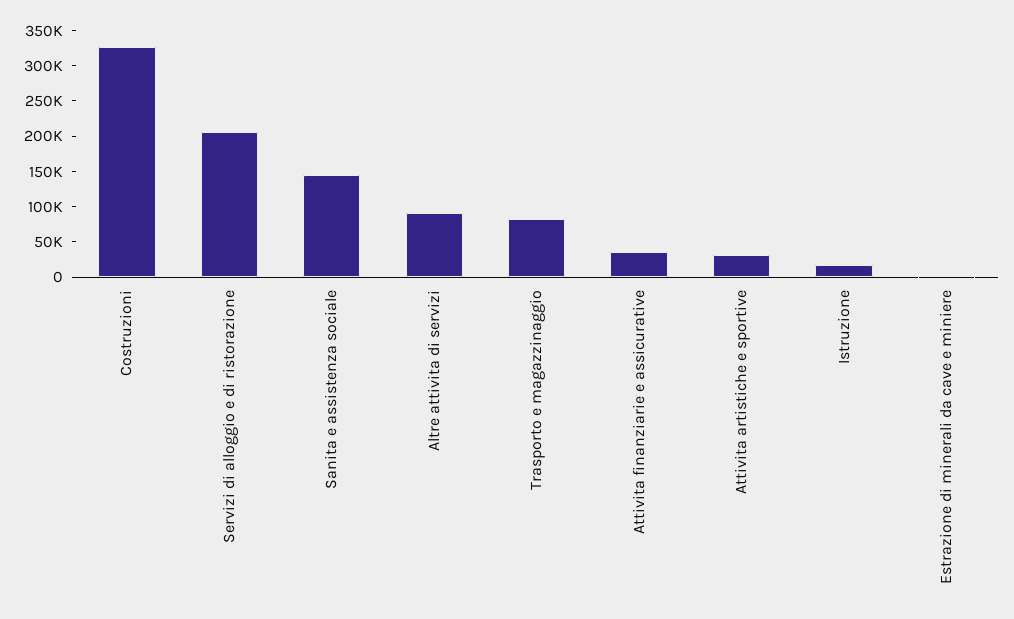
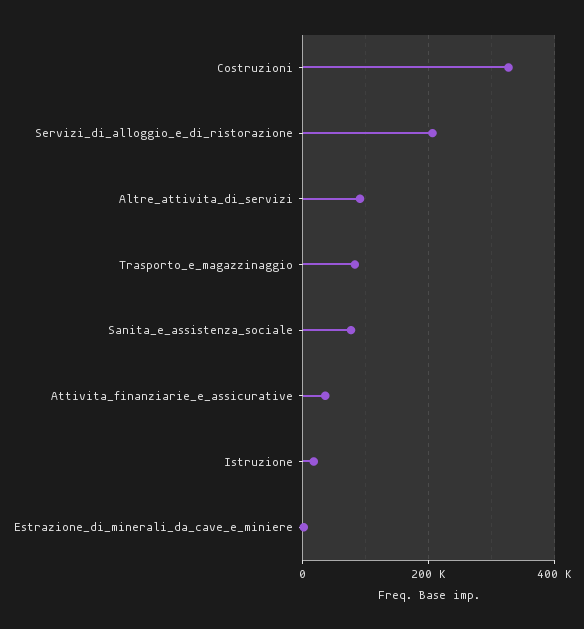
Sanita e assistenza sociale: 150000 -> 80000
Attivita artistiche e sportive: 25000 -> none

